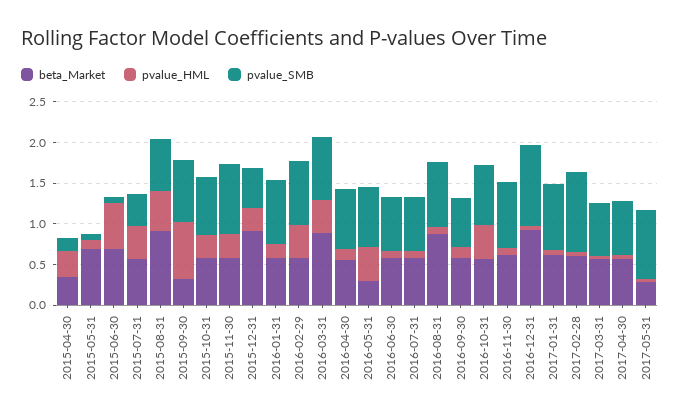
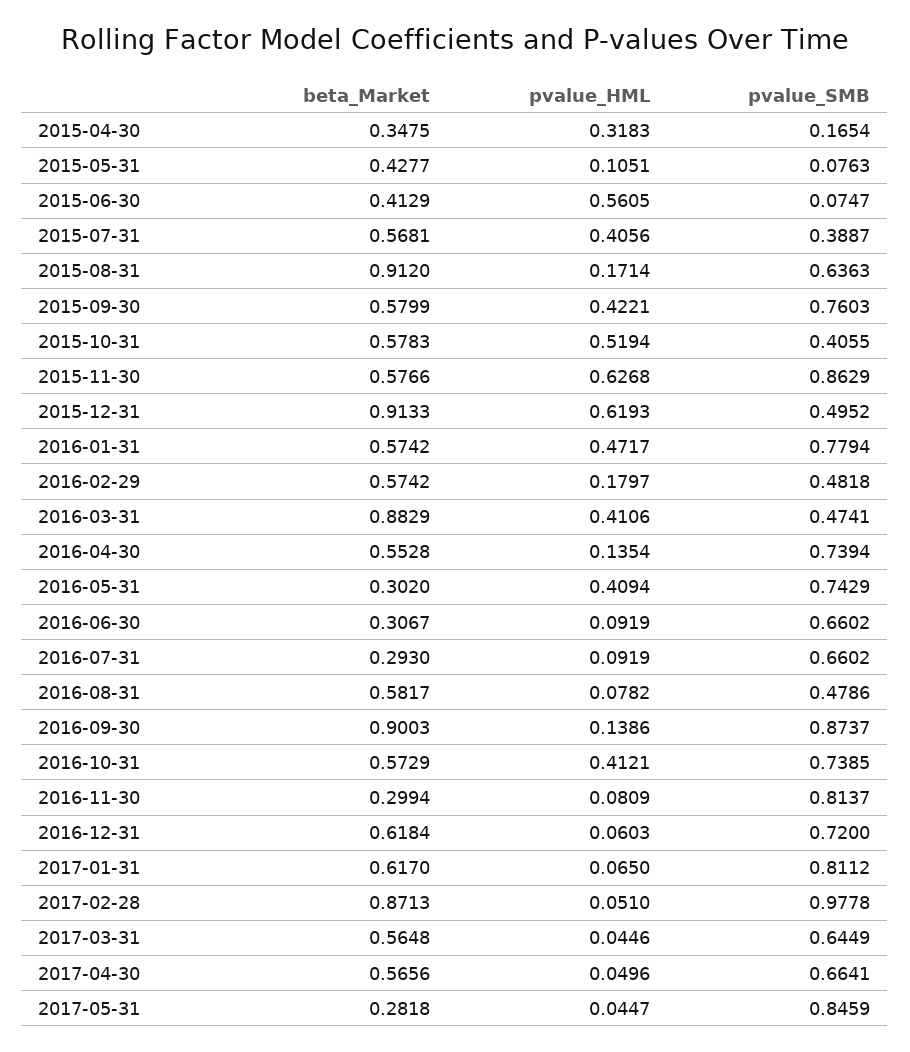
beta_Market, 2015-05-31: 0.7 -> 0.4277
beta_Market, 2015-06-30: 0.7 -> 0.4129
pvalue_HML, 2015-08-31: 0.5 -> 0.1714
beta_Market, 2015-09-30: 0.3 -> 0.5799
pvalue_HML, 2015-09-30: 0.7 -> 0.4221
pvalue_HML, 2015-10-31: 0.3 -> 0.5194
pvalue_SMB, 2015-10-31: 0.7 -> 0.4055
pvalue_HML, 2015-11-30: 0.3 -> 0.6268
pvalue_HML, 2015-12-31: 0.3 -> 0.6193
pvalue_HML, 2016-01-31: 0.2 -> 0.4717
pvalue_HML, 2016-02-29: 0.4 -> 0.1797
pvalue_SMB, 2016-02-29: 0.8 -> 0.4818
pvalue_SMB, 2016-03-31: 0.8 -> 0.4741
beta_Market, 2016-06-30: 0.6 -> 0.3067
beta_Market, 2016-07-31: 0.6 -> 0.293
beta_Market, 2016-08-31: 0.9 -> 0.5817
pvalue_SMB, 2016-08-31: 0.8 -> 0.4786
beta_Market, 2016-09-30: 0.6 -> 0.9003
pvalue_SMB, 2016-09-30: 0.6 -> 0.8737
beta_Market, 2016-11-30: 0.6 -> 0.2994
beta_Market, 2016-12-31: 0.9 -> 0.6184
pvalue_SMB, 2016-12-31: 1 -> 0.72
beta_Market, 2017-02-28: 0.6 -> 0.8713

